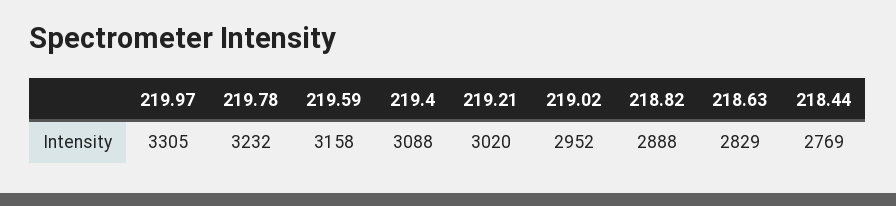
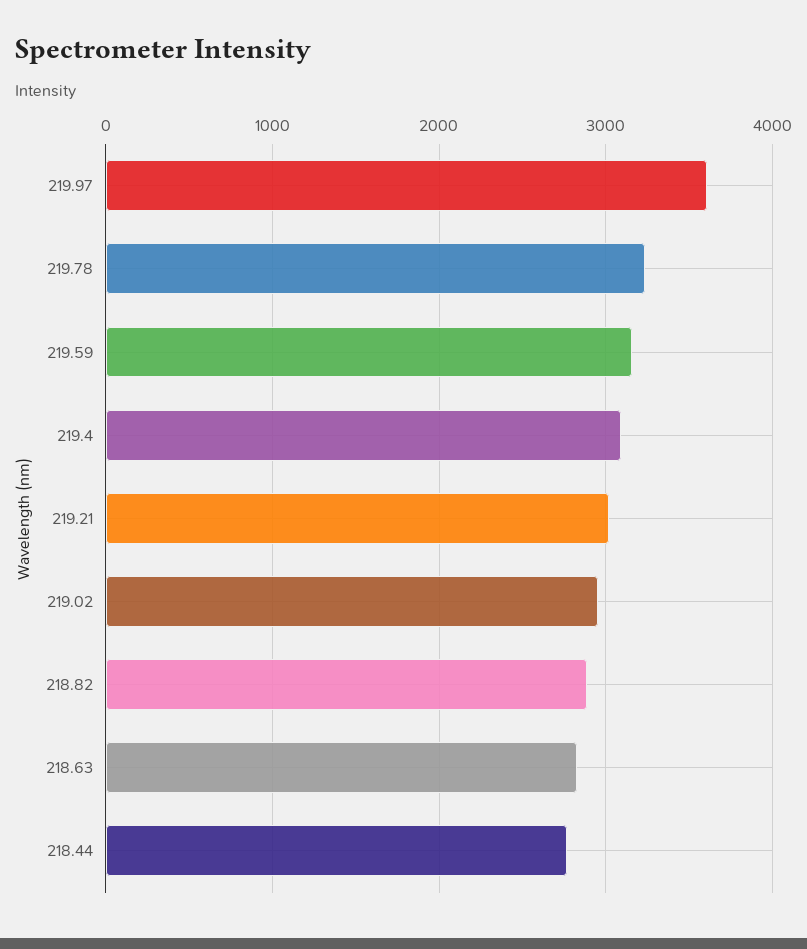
219.97: 3305 -> 3600

